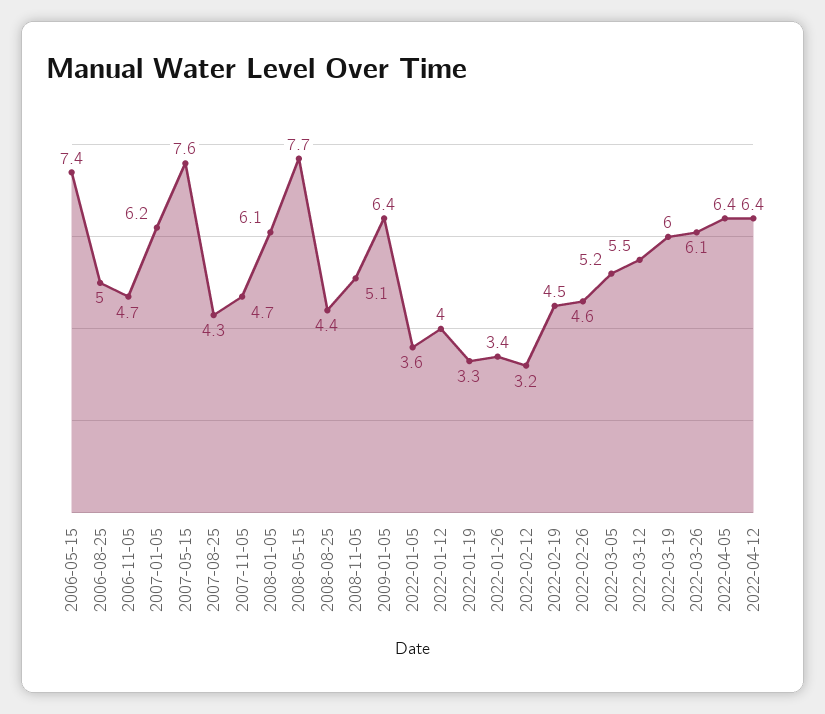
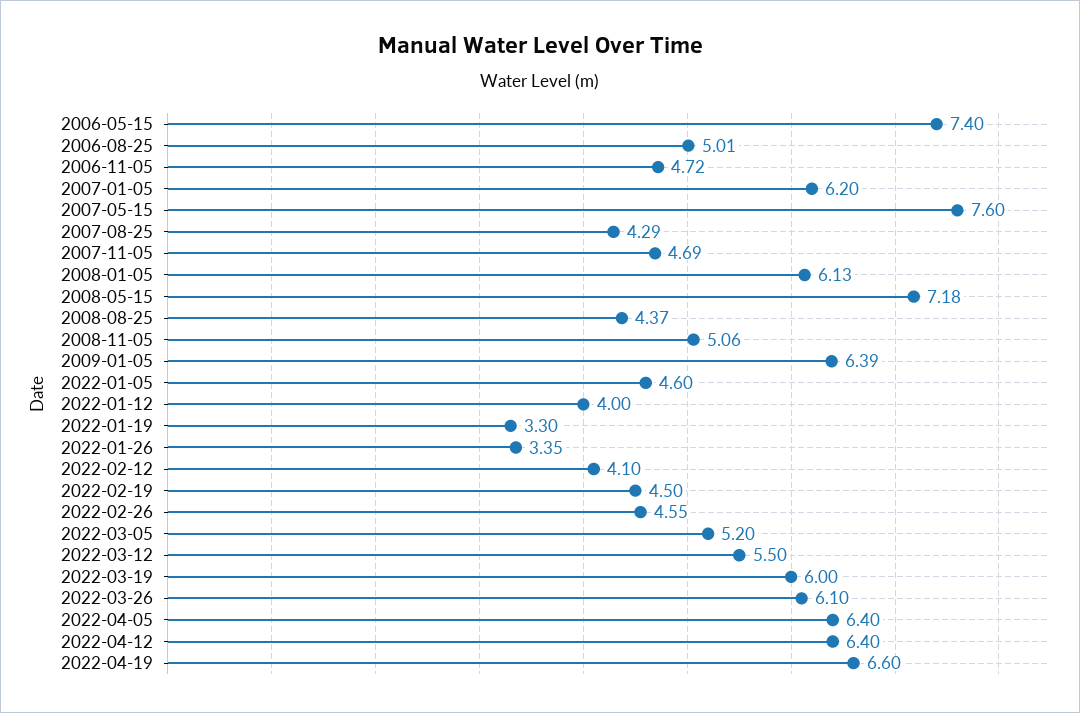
2008-05-15: 7.7 -> 7.18
2022-01-05: 3.6 -> 4.6
2022-02-12: 3.2 -> 4.1
2022-04-19: none -> 6.6

